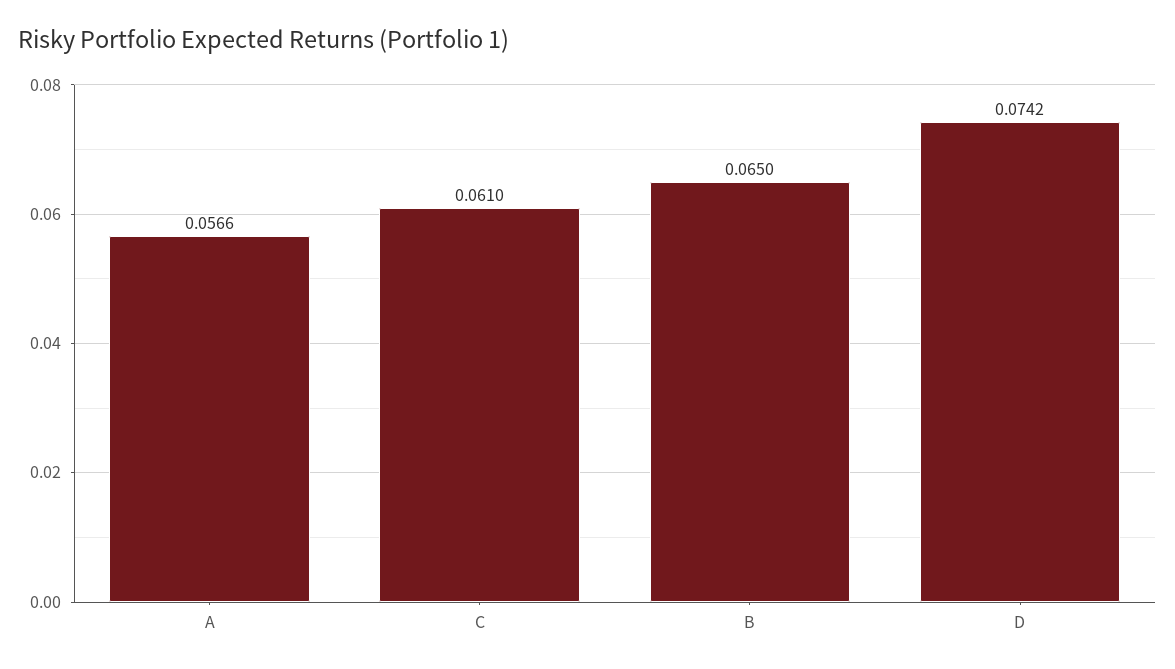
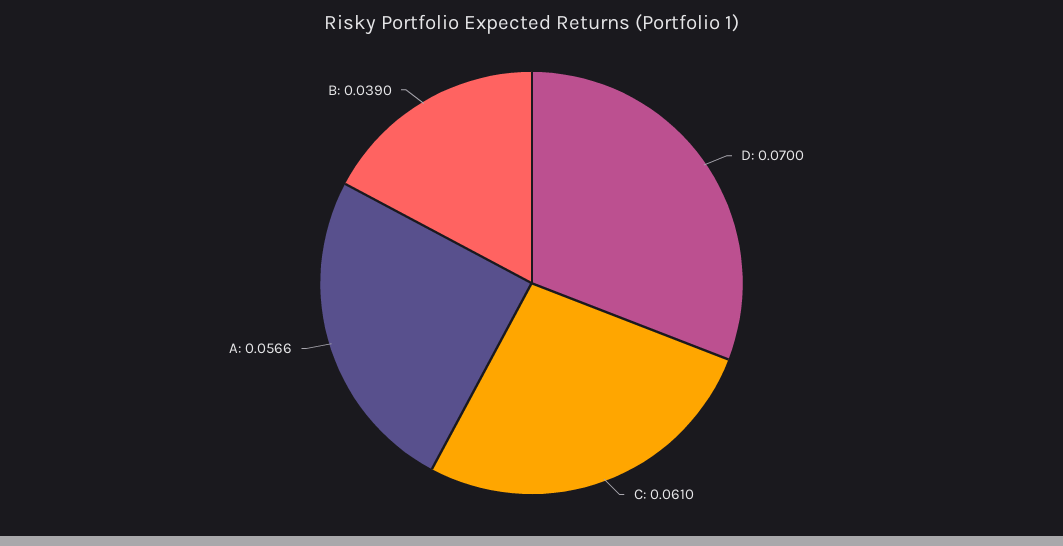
B: 0.065 -> 0.039
D: 0.0742 -> 0.07

